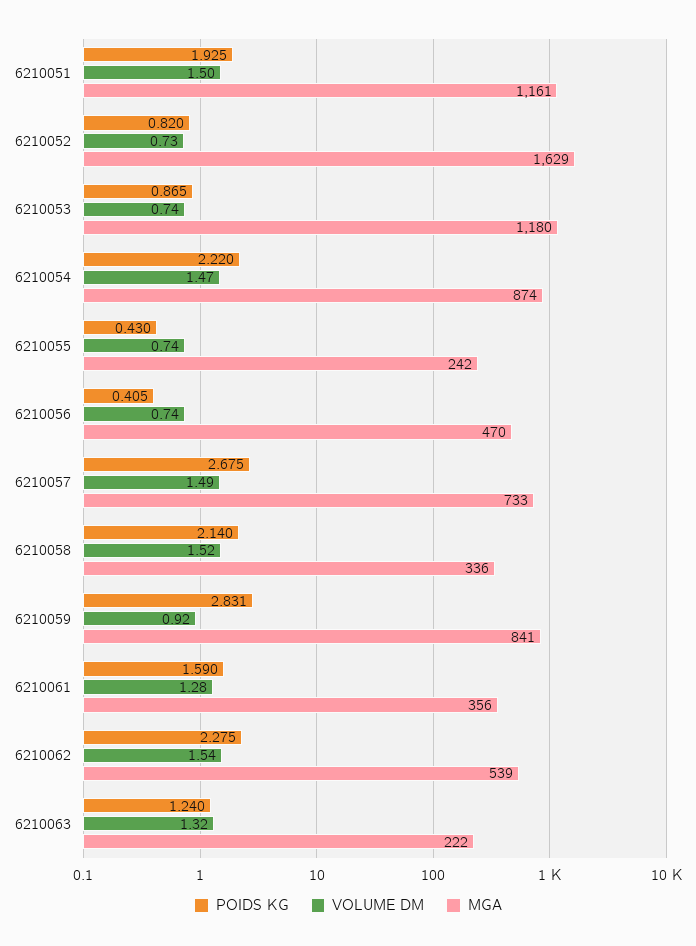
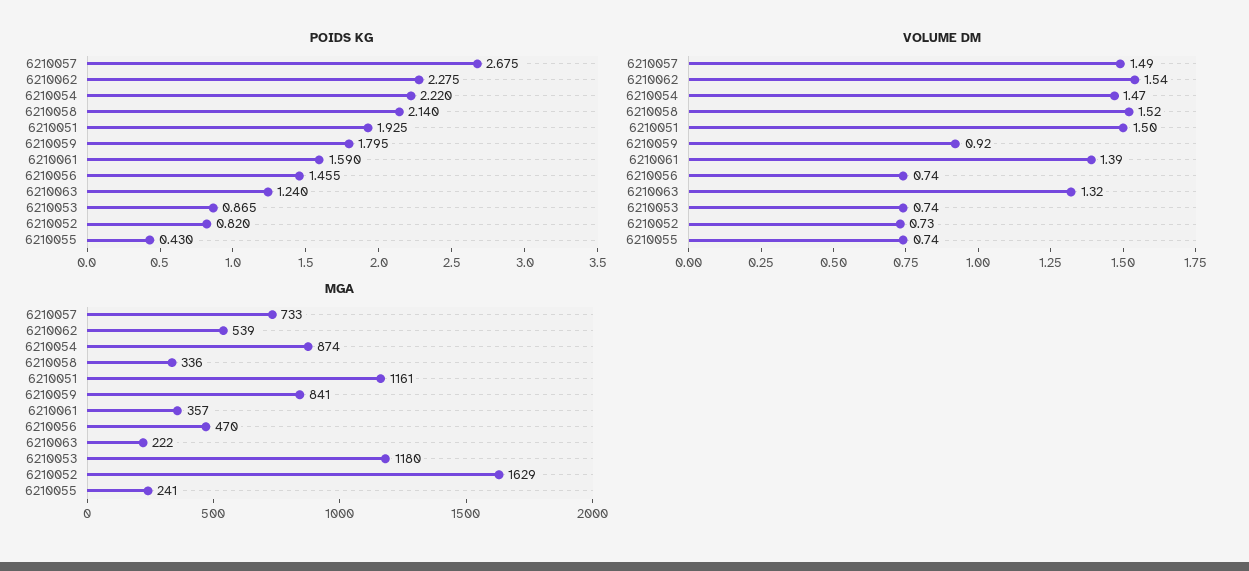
MGA, 6210055: 242 -> 241
POIDS KG, 6210056: 0.405 -> 1.455
POIDS KG, 6210059: 2.831 -> 1.795
VOLUME DM, 6210061: 1.28 -> 1.39
MGA, 6210061: 356 -> 357

